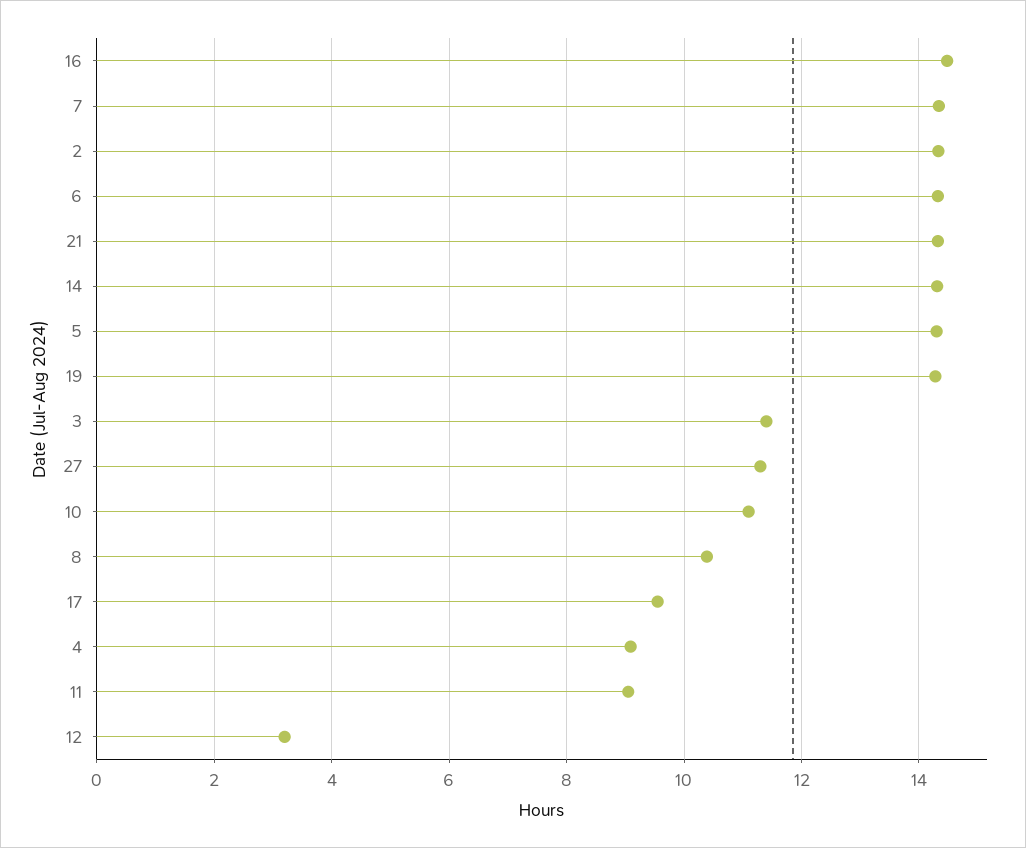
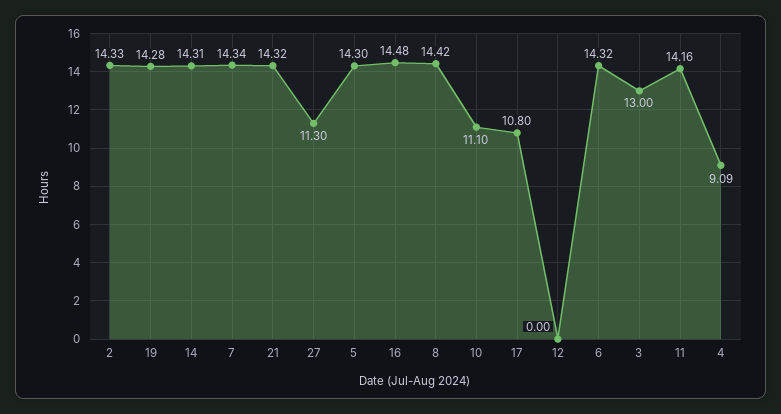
3: 11.4 -> 13
8: 10.4 -> 14.42
17: 9.6 -> 10.8
11: 9 -> 14.16
12: 3.2 -> 0

